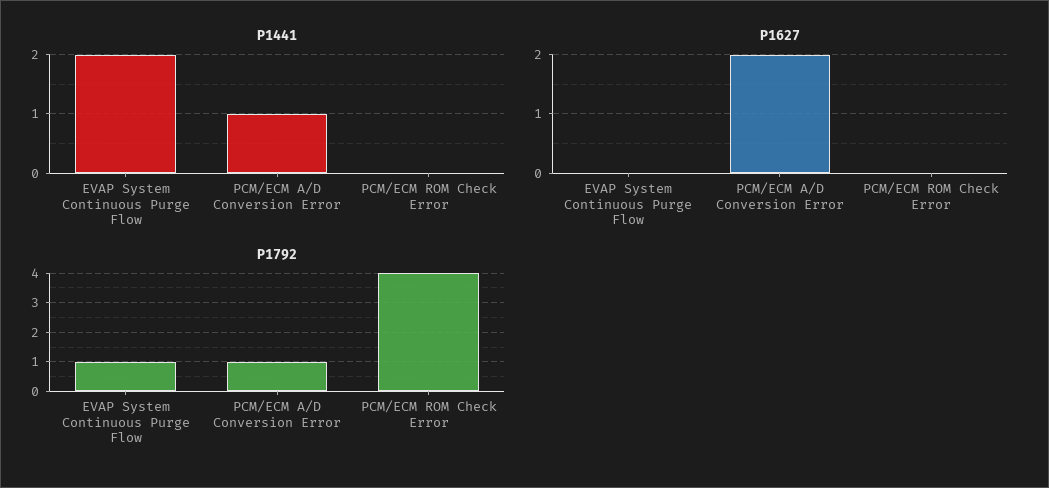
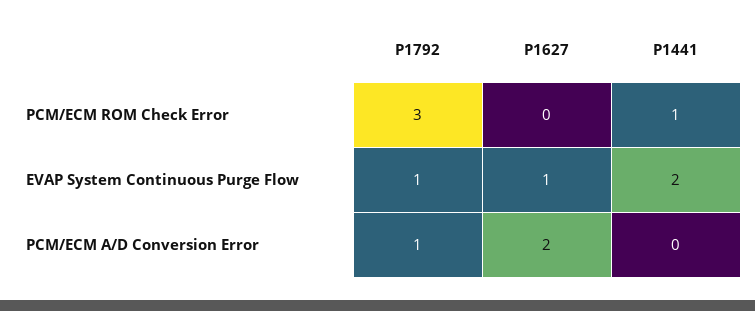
P1441, PCM/ECM A/D Conversion Error: 1 -> 0
P1441, PCM/ECM ROM Check Error: 0 -> 1
P1627, EVAP System Continuous Purge Flow: 0 -> 1
P1792, PCM/ECM ROM Check Error: 4 -> 3

